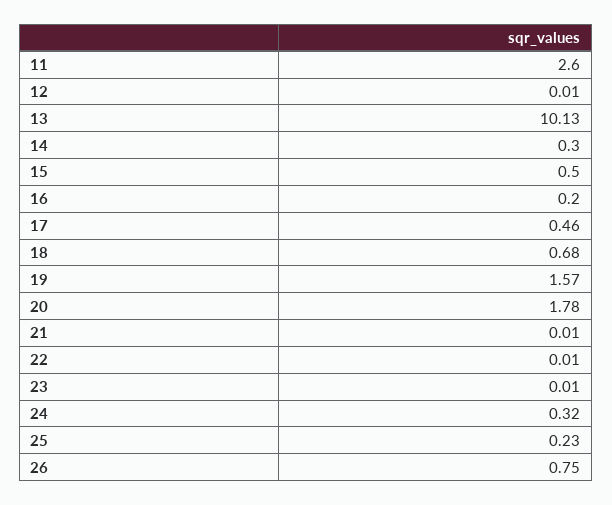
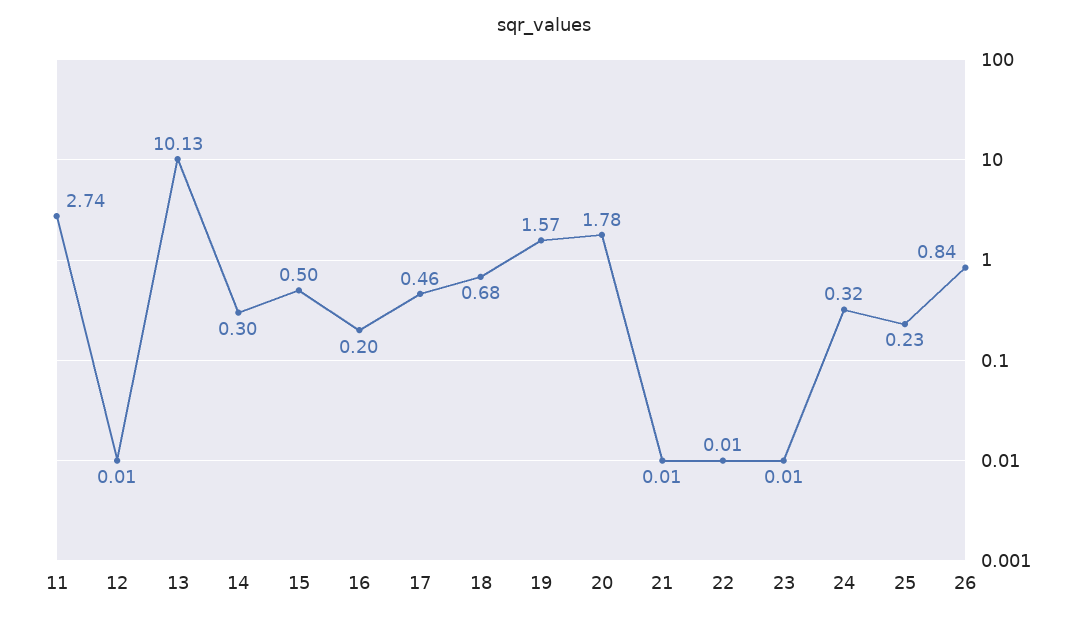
11: 2.6 -> 2.74
26: 0.75 -> 0.84

